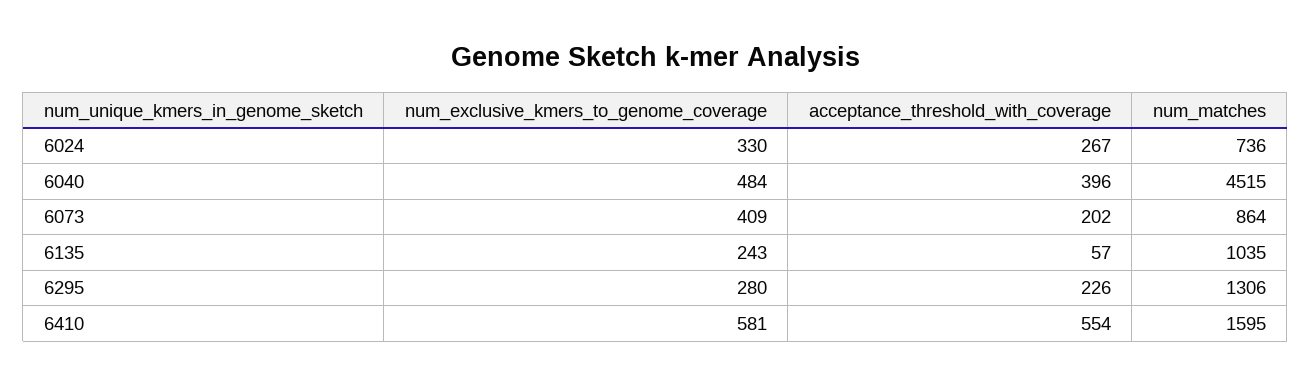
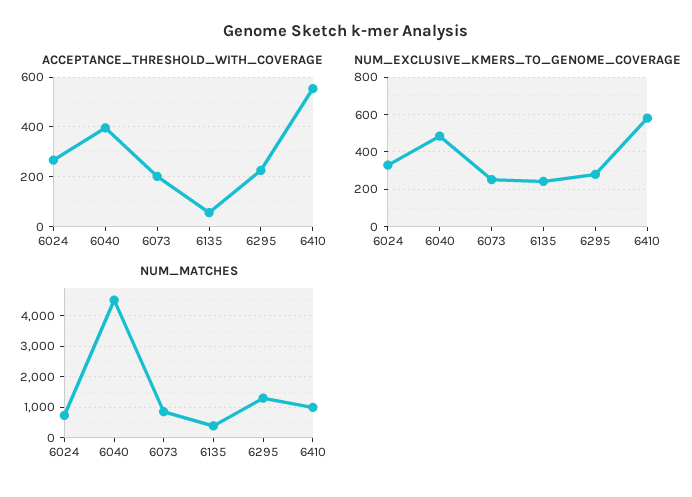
num_exclusive_kmers_to_genome_coverage, 6073: 409 -> 250
num_matches, 6135: 1035 -> 400
num_matches, 6410: 1595 -> 1000

